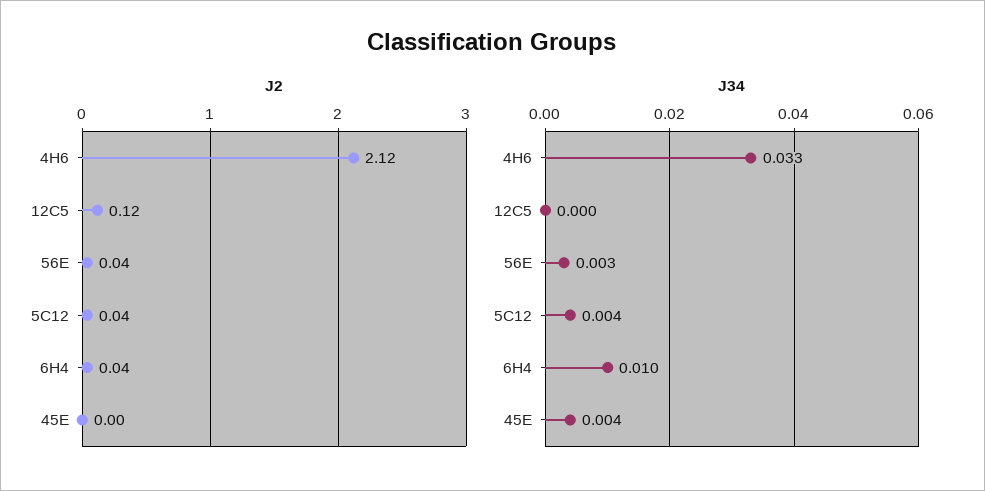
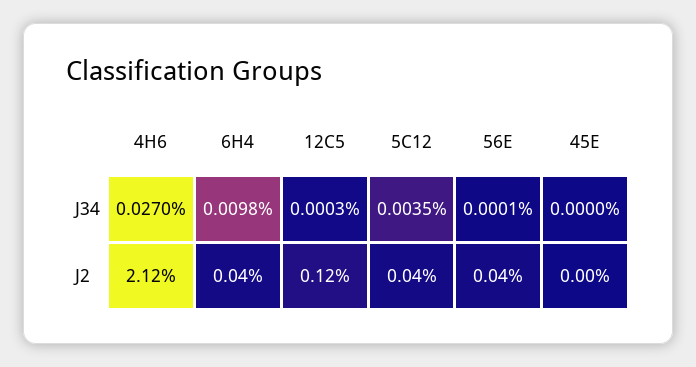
J34, 4H6: 0.033 -> 0.027
J34, 56E: 0.003 -> 0.0001
J34, 45E: 0.004 -> 0

